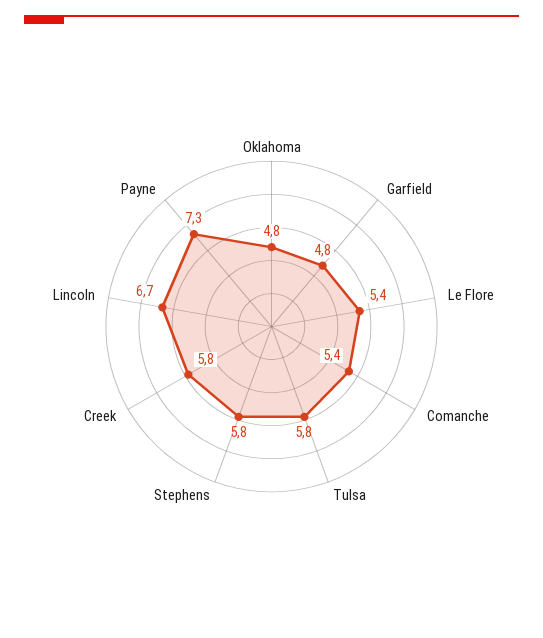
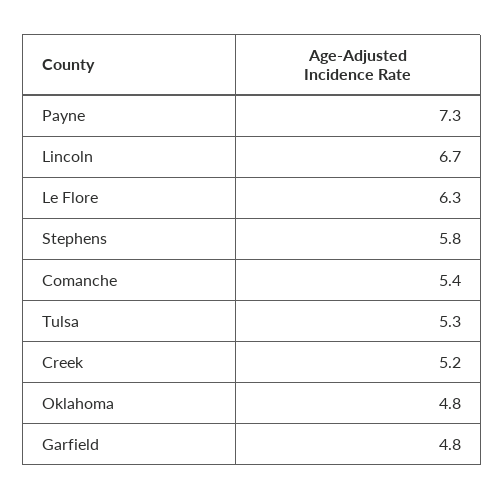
Le Flore: 5.4 -> 6.3
Tulsa: 5.8 -> 5.3
Creek: 5.8 -> 5.2

